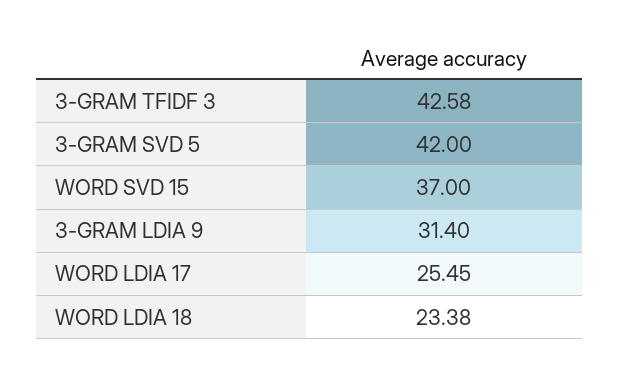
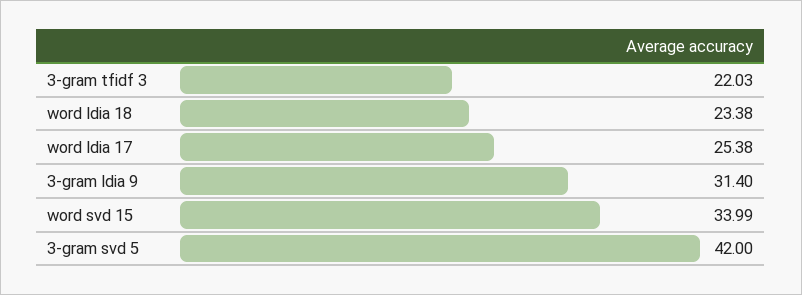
3-GRAM TFIDF 3: 42.58 -> 22.03
WORD SVD 15: 37 -> 33.99
WORD LDIA 17: 25.45 -> 25.38

